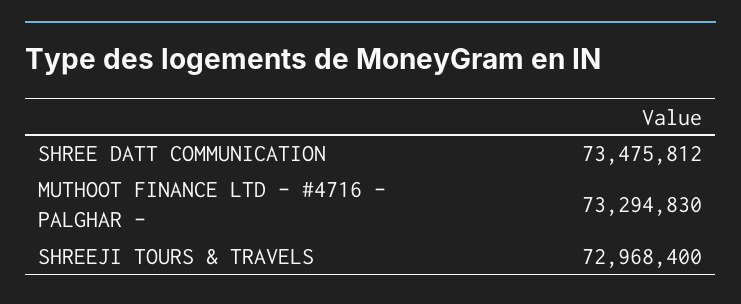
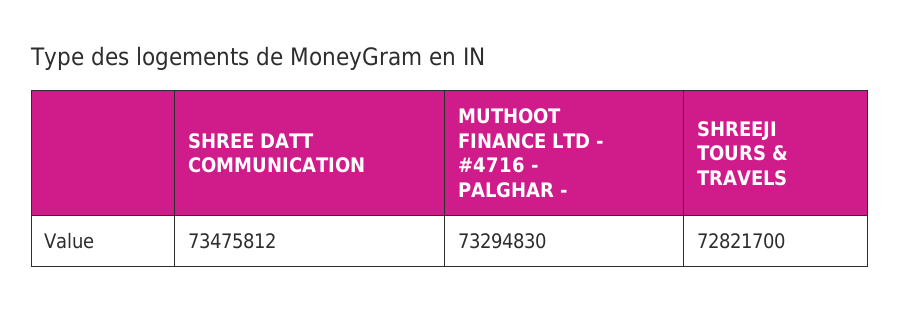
SHREEJI TOURS & TRAVELS: 72968400 -> 72821700

